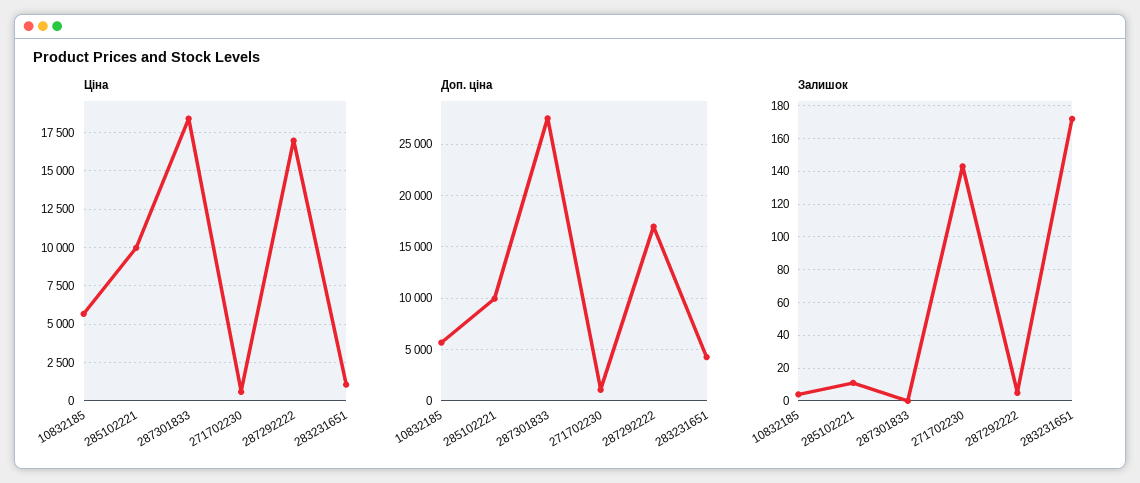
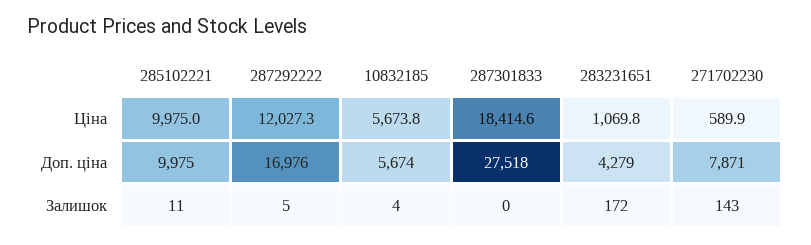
Ціна, 287292222: 17000 -> 12027.3
Доп. ціна, 271702230: 1000 -> 7871

